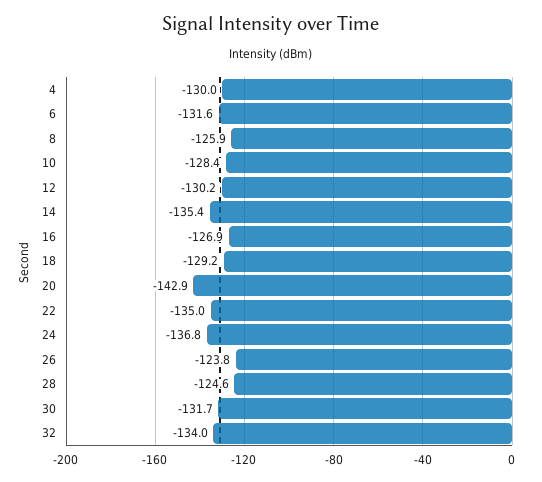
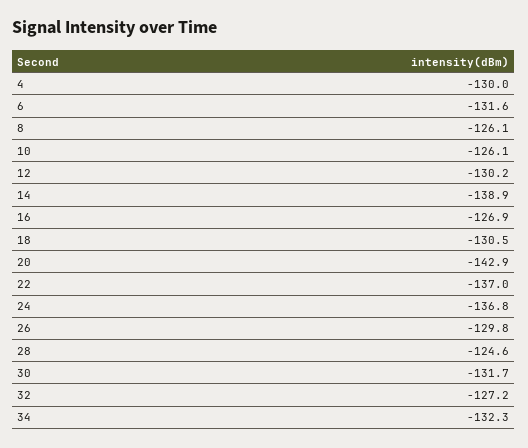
8: -125.9 -> -126.1
10: -128.4 -> -126.1
14: -135.4 -> -138.9
18: -129.2 -> -130.5
22: -135 -> -137
26: -123.8 -> -129.8
32: -134 -> -127.2
34: none -> -132.3

